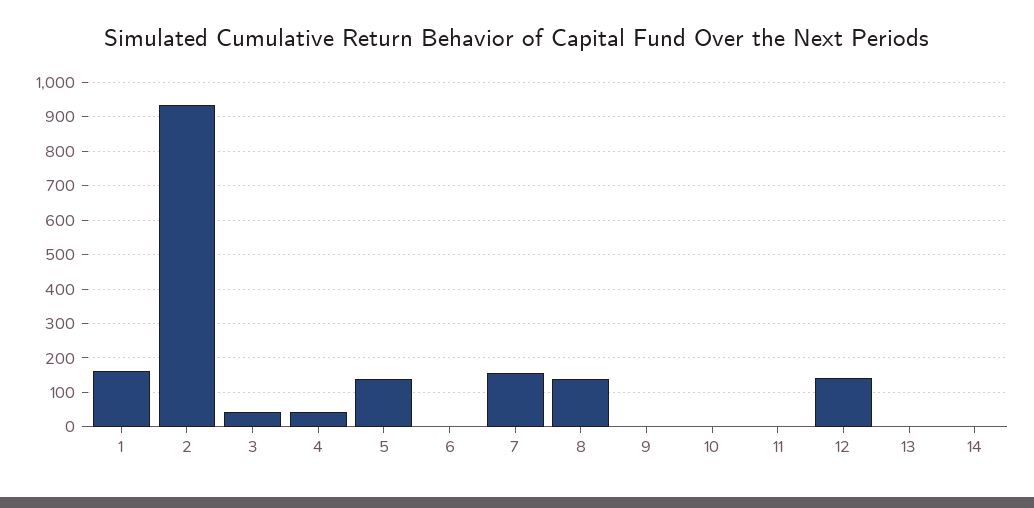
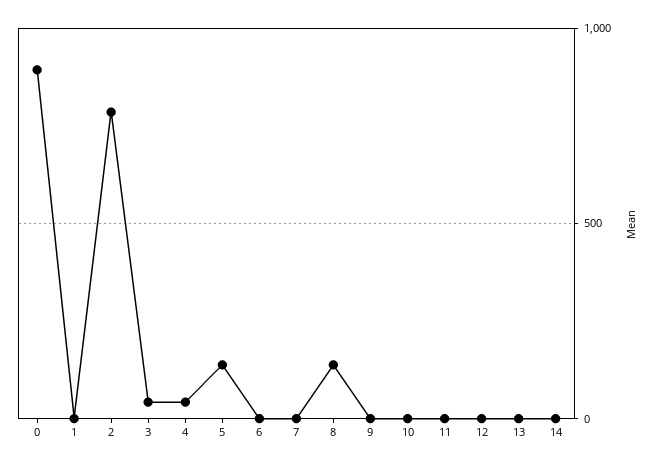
1: 160 -> 0
2: 940 -> 800
7: 160 -> 0
12: 140 -> 0
0: none -> 900

